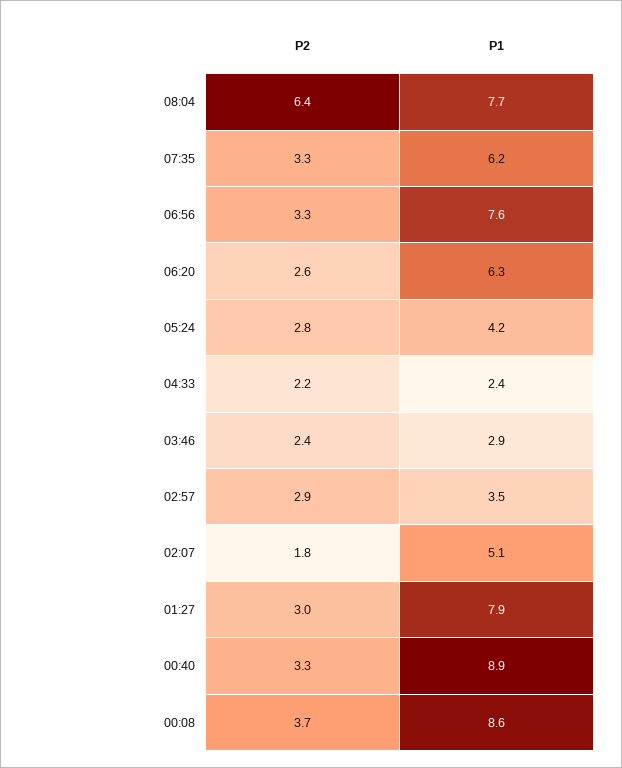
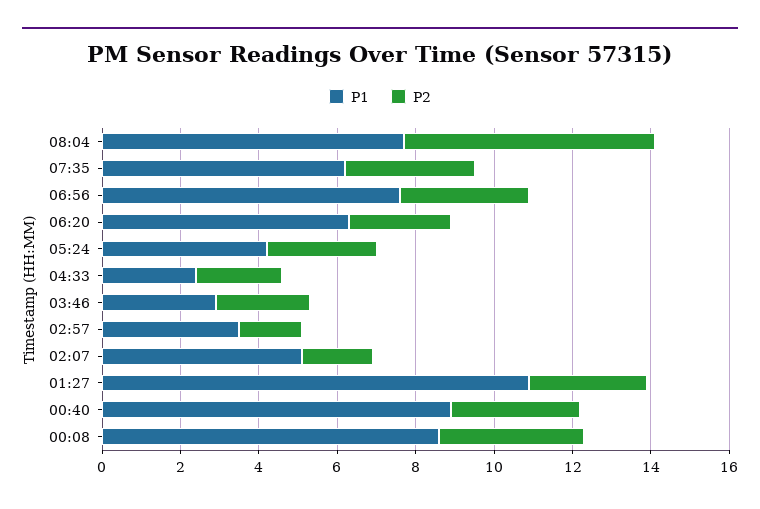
P2, 02:57: 2.9 -> 1.5
P1, 01:27: 7.9 -> 11

